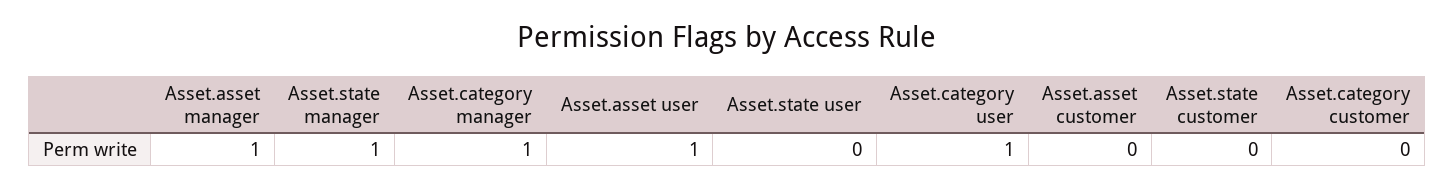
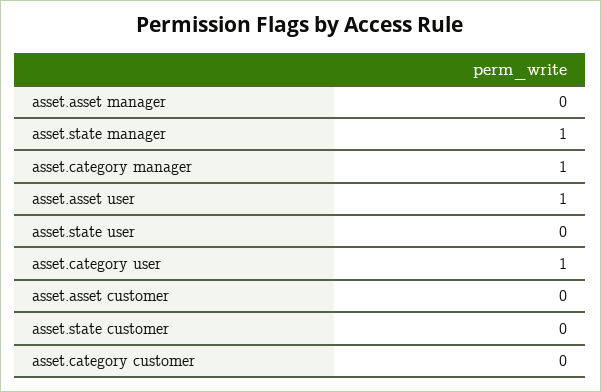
Asset.asset manager: 1 -> 0

